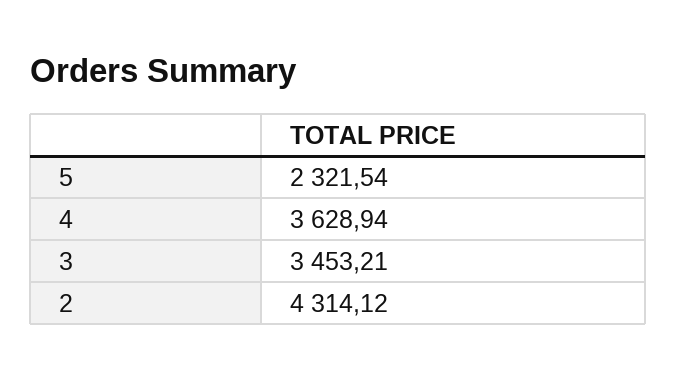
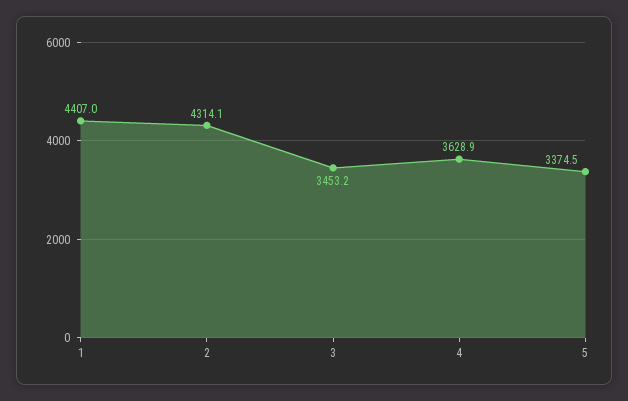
5: 2321.54 -> 3374.5
1: none -> 4407

